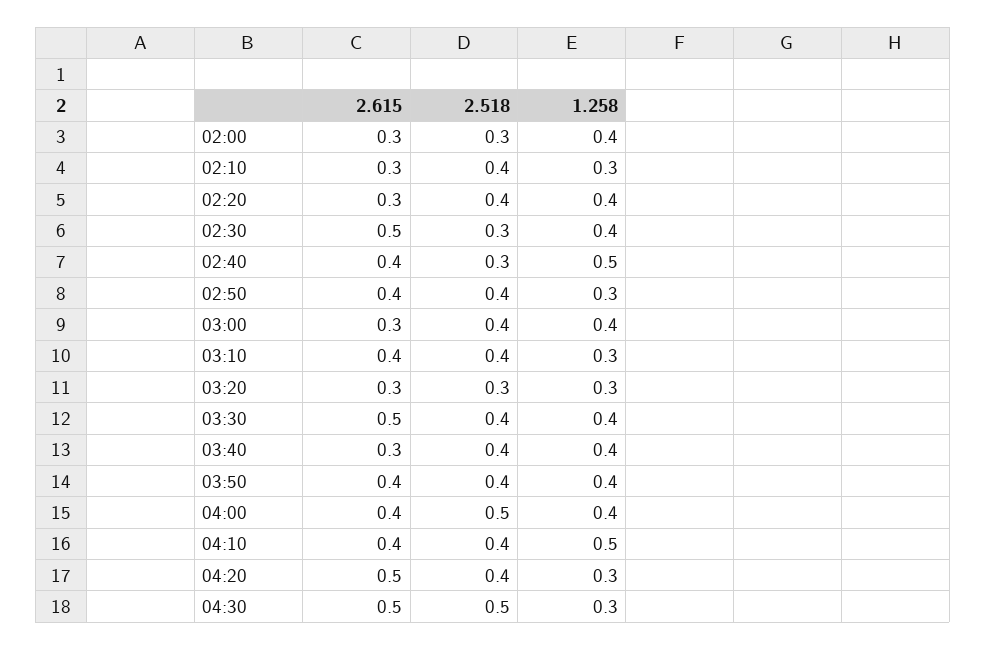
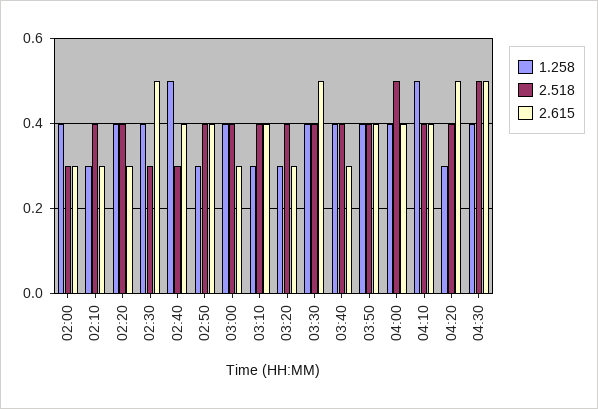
2.518, 03:20: 0.3 -> 0.4
1.258, 04:30: 0.3 -> 0.4

